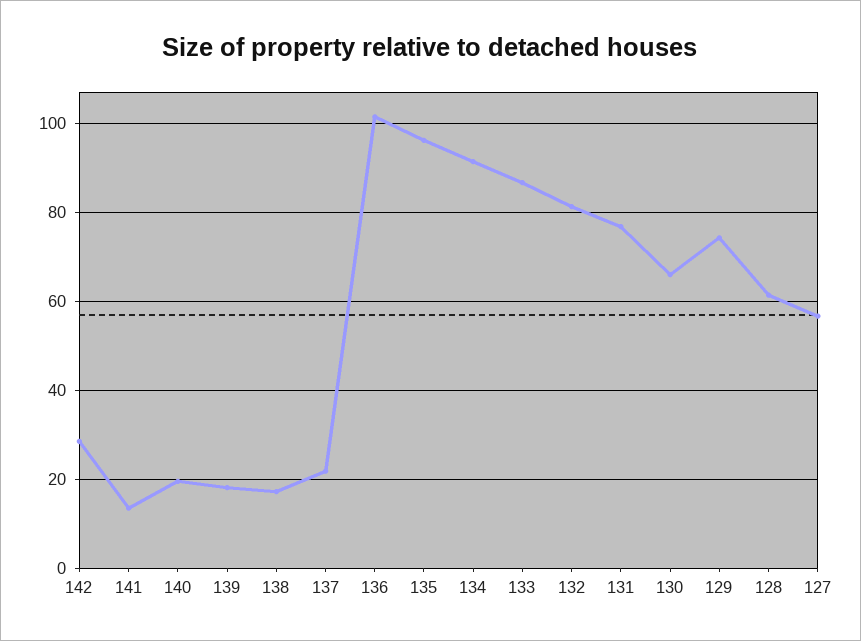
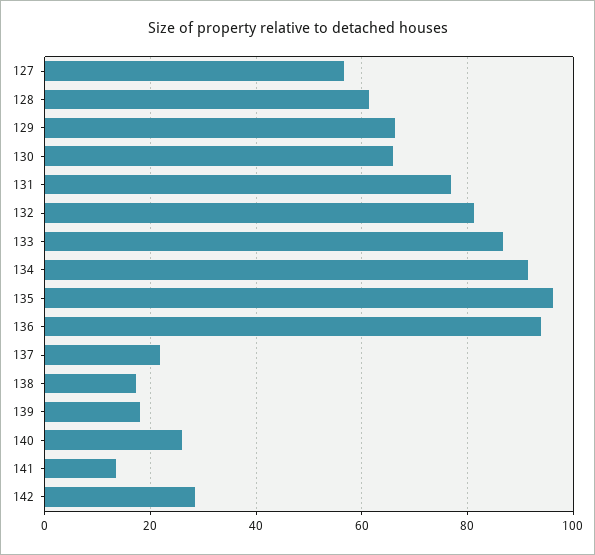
140: 20 -> 26
136: 102 -> 94
129: 74 -> 66

